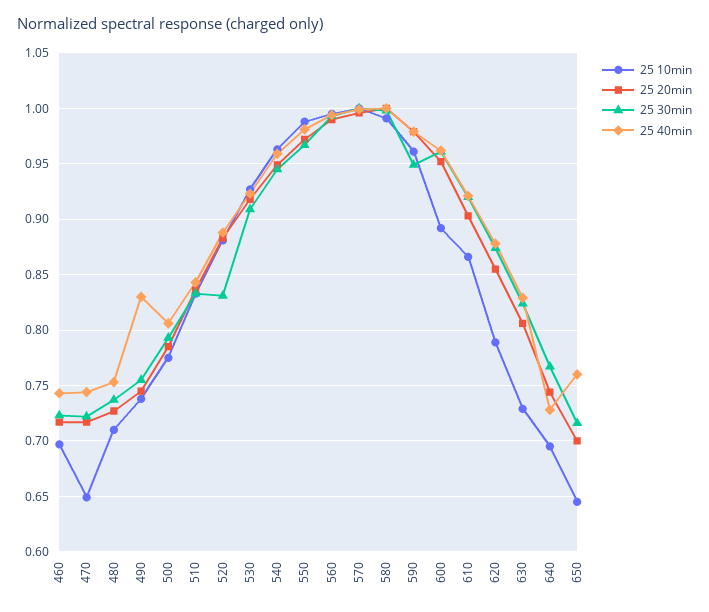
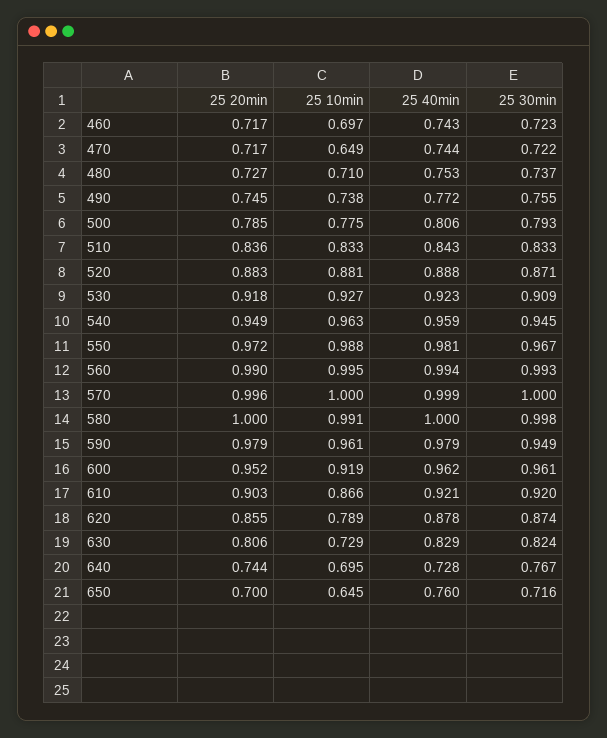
25 40min, 490: 0.83 -> 0.772
25 30min, 520: 0.83 -> 0.871
25 10min, 600: 0.89 -> 0.919

